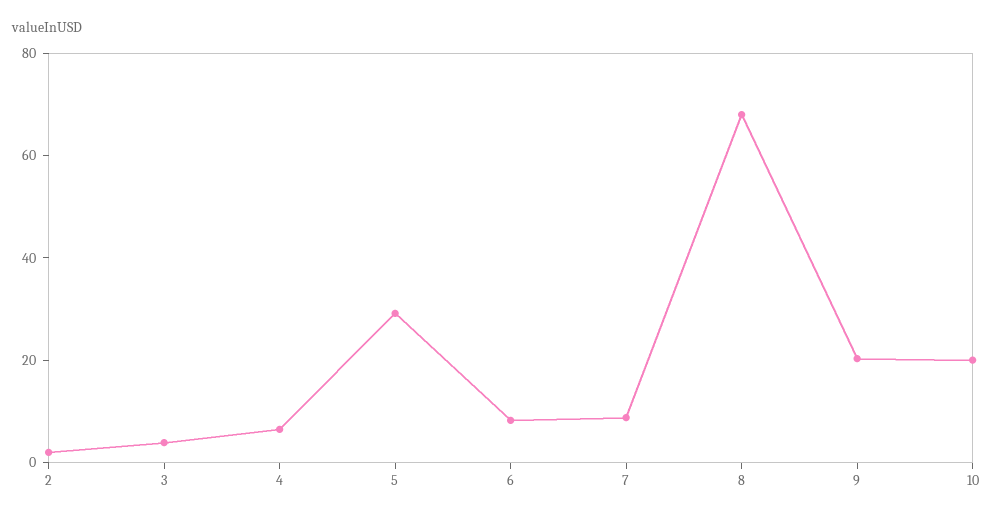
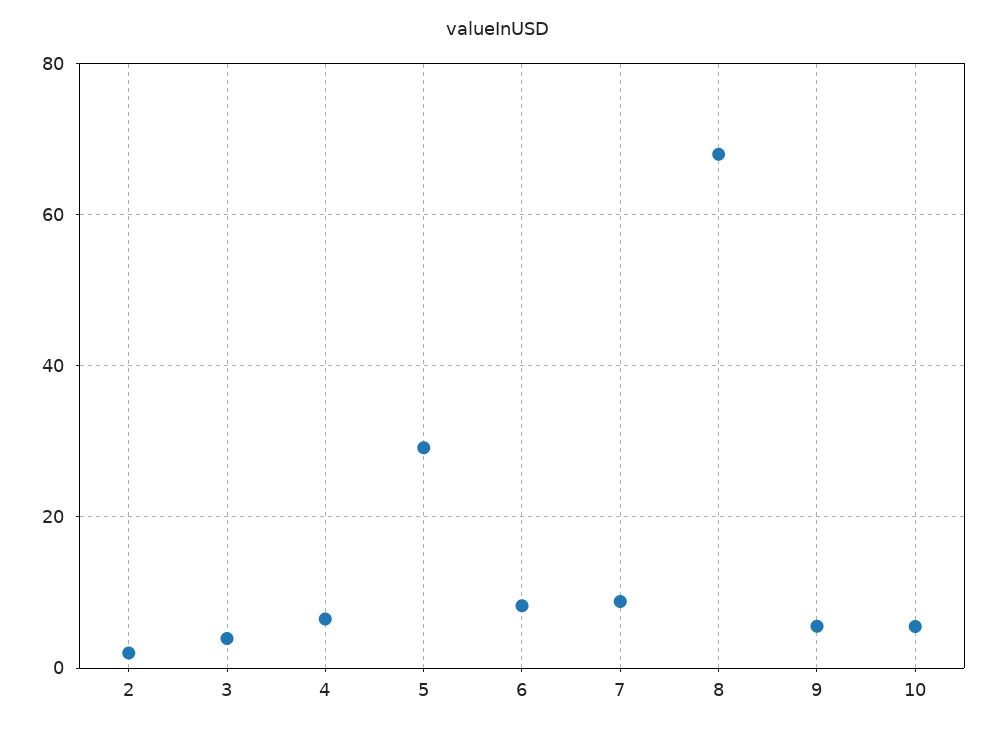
9: 20 -> 6
10: 20 -> 6

